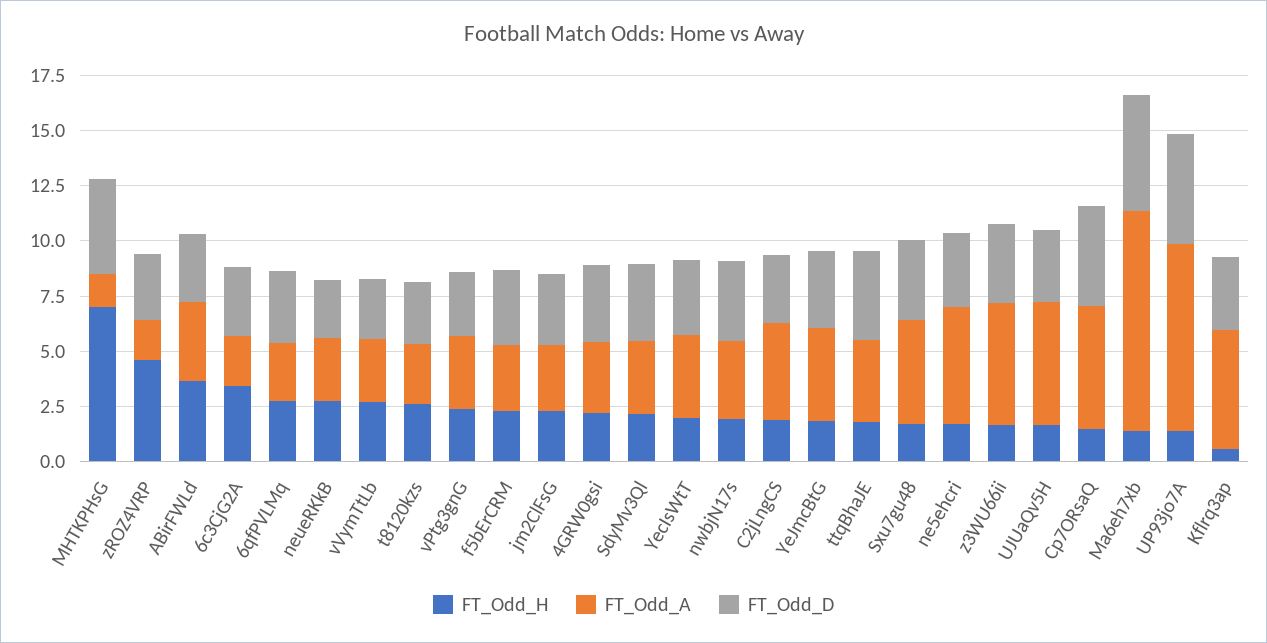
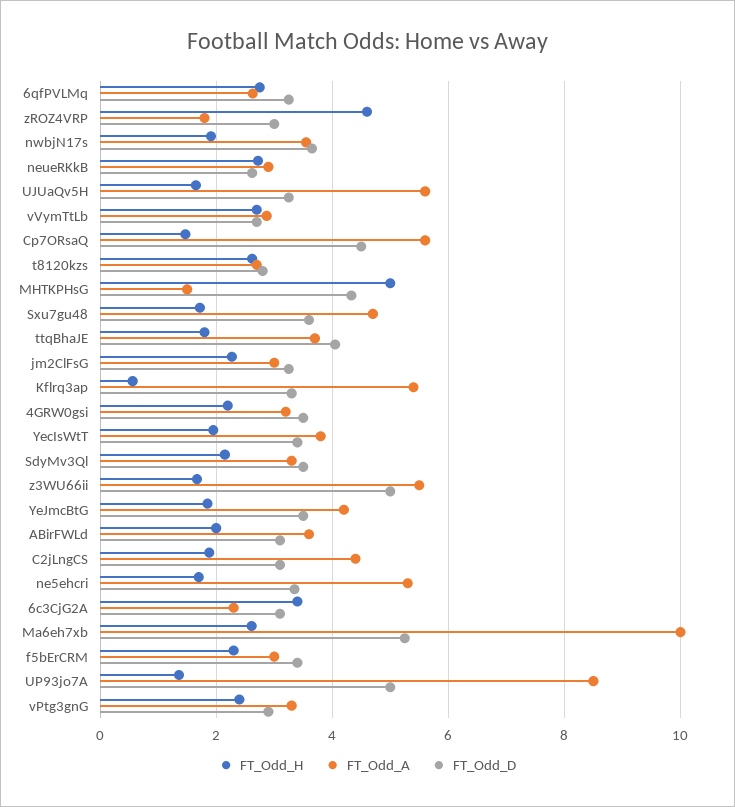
FT_Odd_H, MHTKPHsG: 7 -> 5
FT_Odd_H, ABirFWLd: 3.5 -> 2
FT_Odd_D, z3WU66ii: 3.5 -> 5
FT_Odd_H, Ma6eh7xb: 1.5 -> 2.6

